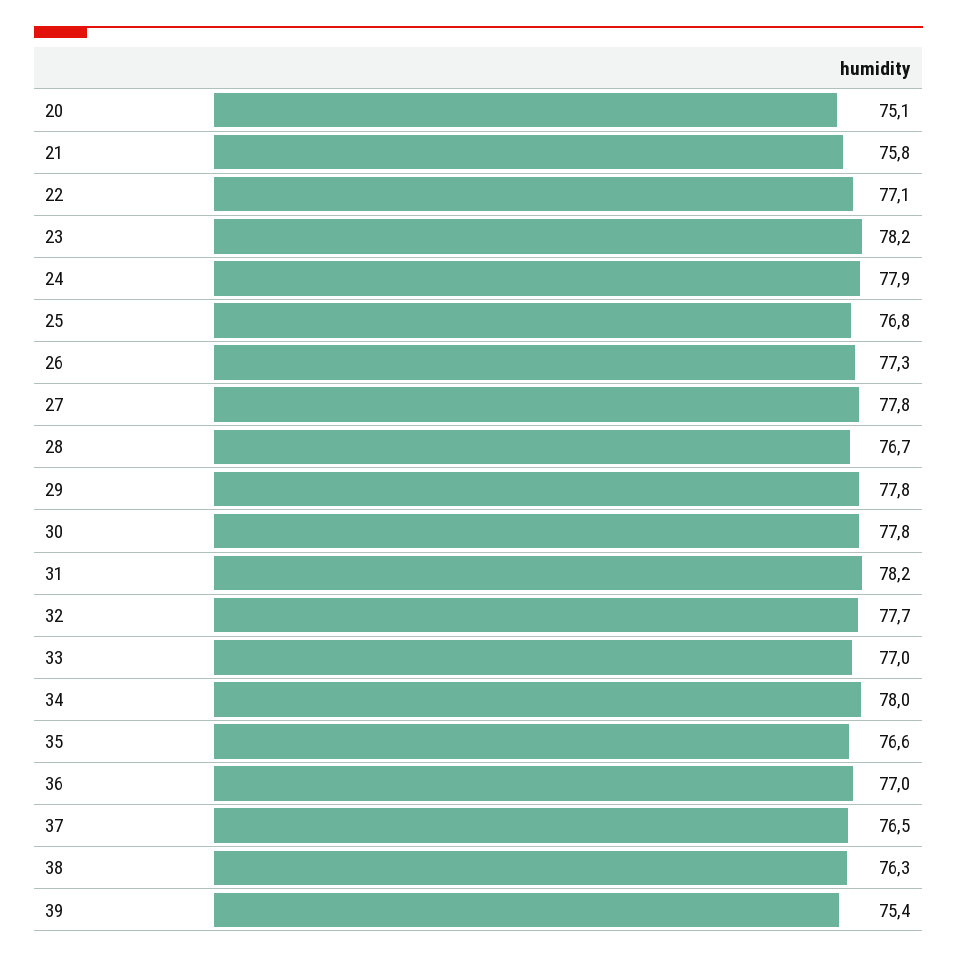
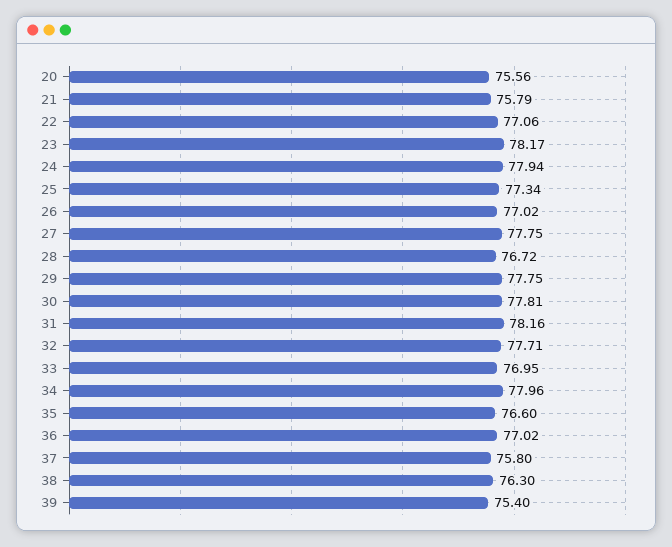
20: 75.1 -> 75.56
25: 76.8 -> 77.34
26: 77.3 -> 77.02
37: 76.5 -> 75.8

